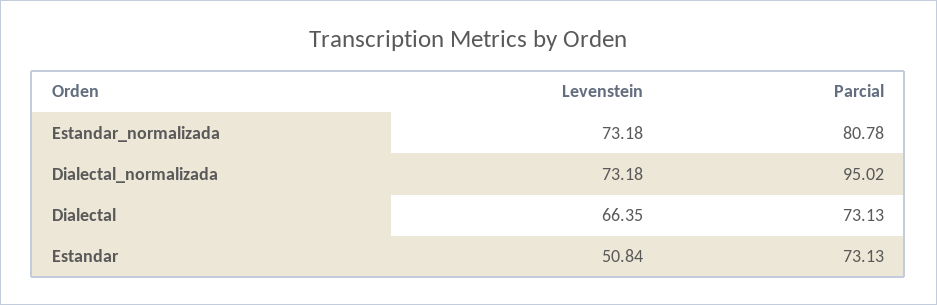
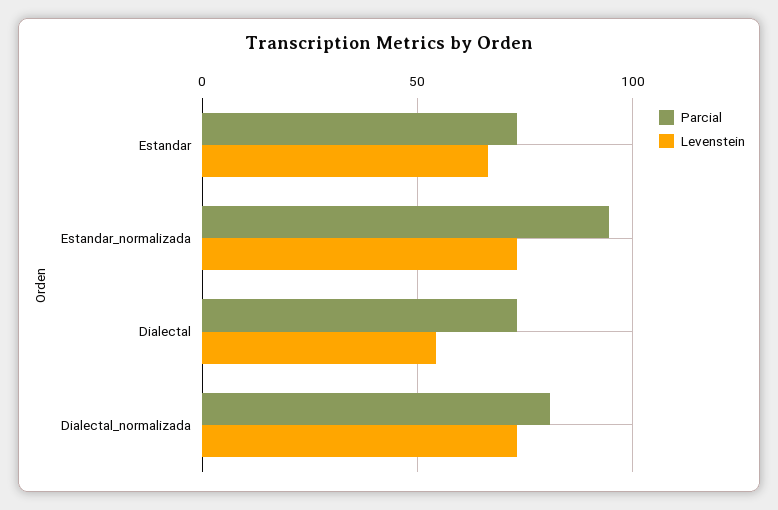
Parcial, Estandar_normalizada: 80.78 -> 95
Parcial, Dialectal_normalizada: 95.02 -> 80
Levenstein, Dialectal: 66.35 -> 55
Levenstein, Estandar: 50.84 -> 65

